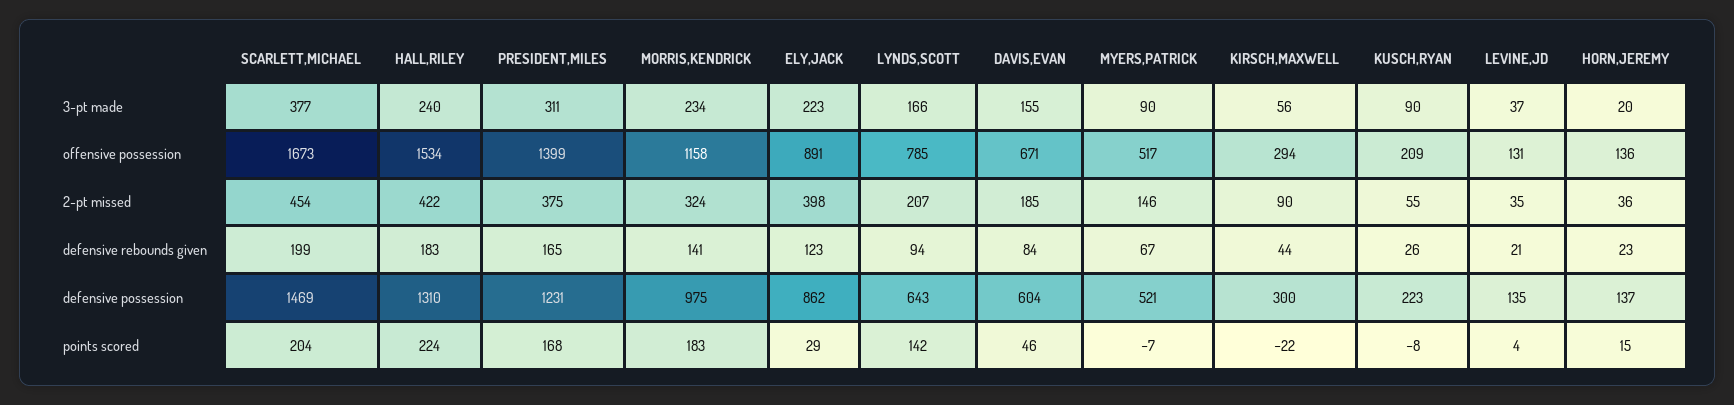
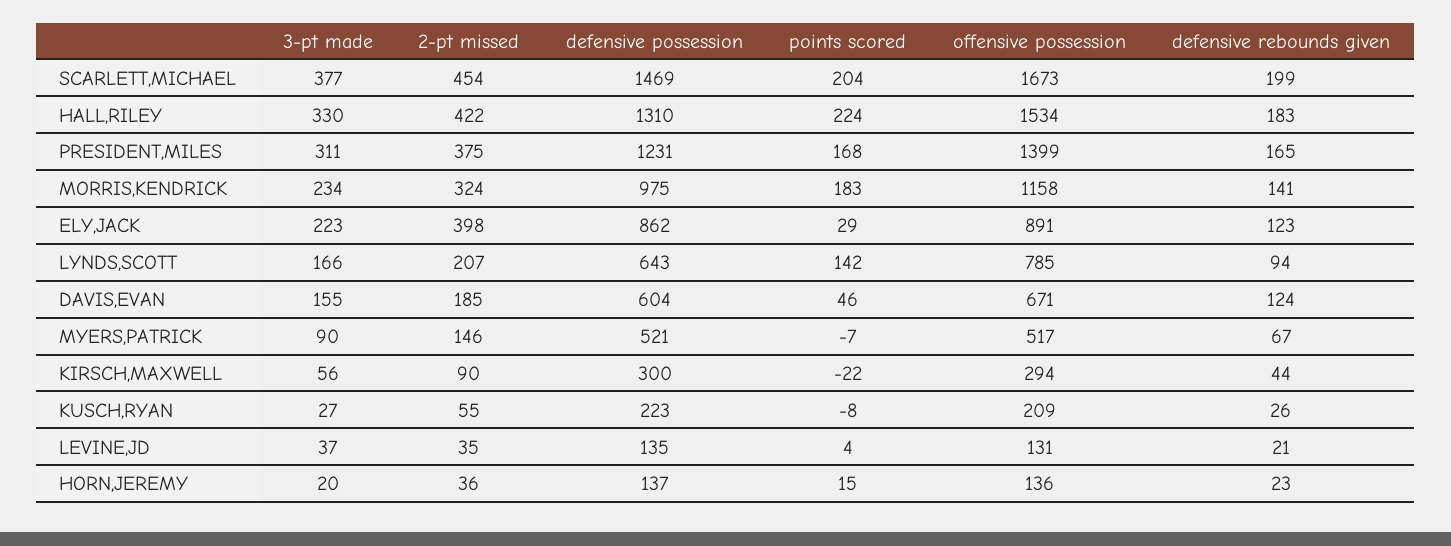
HALL,RILEY, 3-pt made: 240 -> 330
KUSCH,RYAN, 3-pt made: 90 -> 27
DAVIS,EVAN, defensive rebounds given: 84 -> 124

